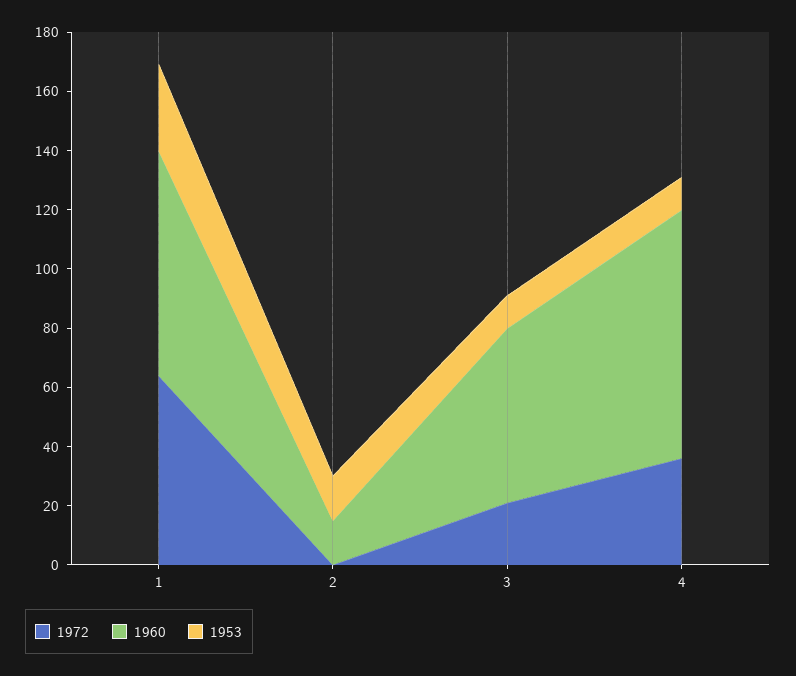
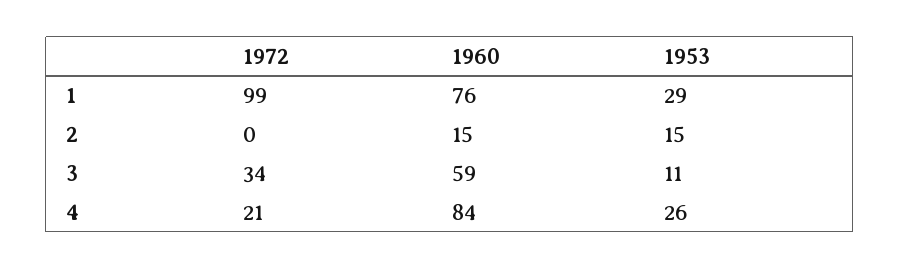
1972, 1: 65 -> 99
1972, 3: 20 -> 34
1972, 4: 35 -> 21
1953, 4: 10 -> 26

